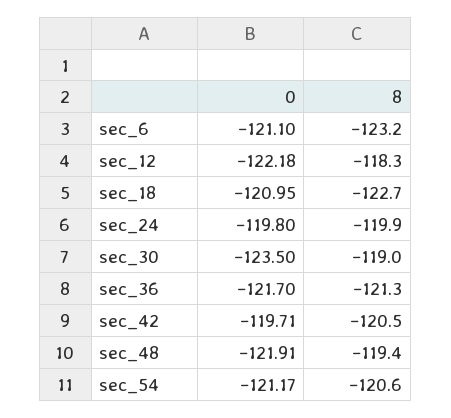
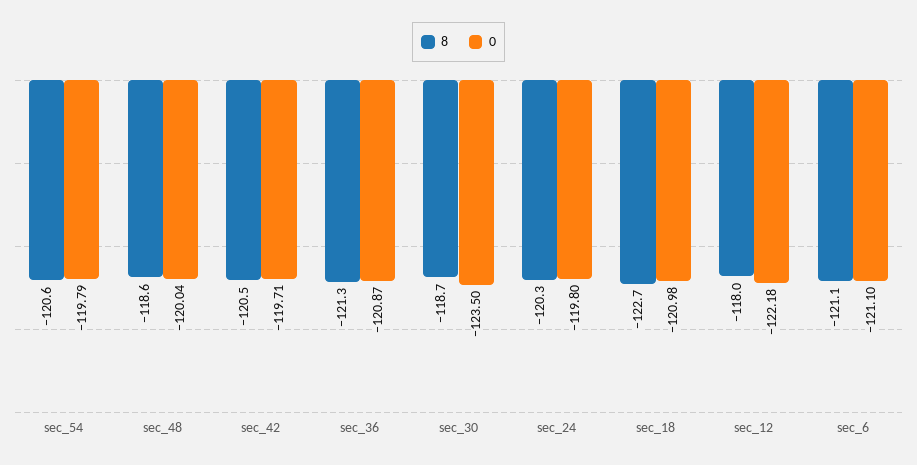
8, sec_6: -123.2 -> -121.1
8, sec_12: -118.3 -> -118
0, sec_18: -120.95 -> -120.98
8, sec_24: -119.9 -> -120.3
8, sec_30: -119 -> -118.7
0, sec_36: -121.7 -> -120.87
0, sec_48: -121.91 -> -120.04
8, sec_48: -119.4 -> -118.6
0, sec_54: -121.17 -> -119.79

